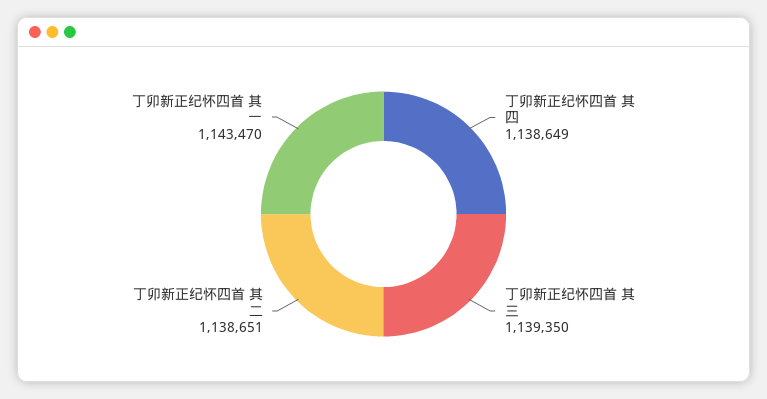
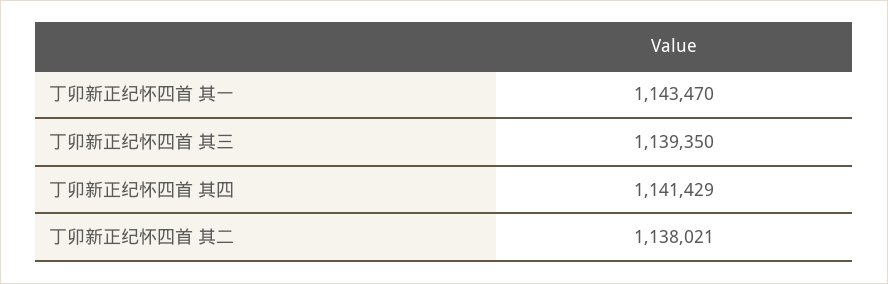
丁卯新正纪怀四首 其四: 1138649 -> 1141429
丁卯新正纪怀四首 其二: 1138651 -> 1138021

